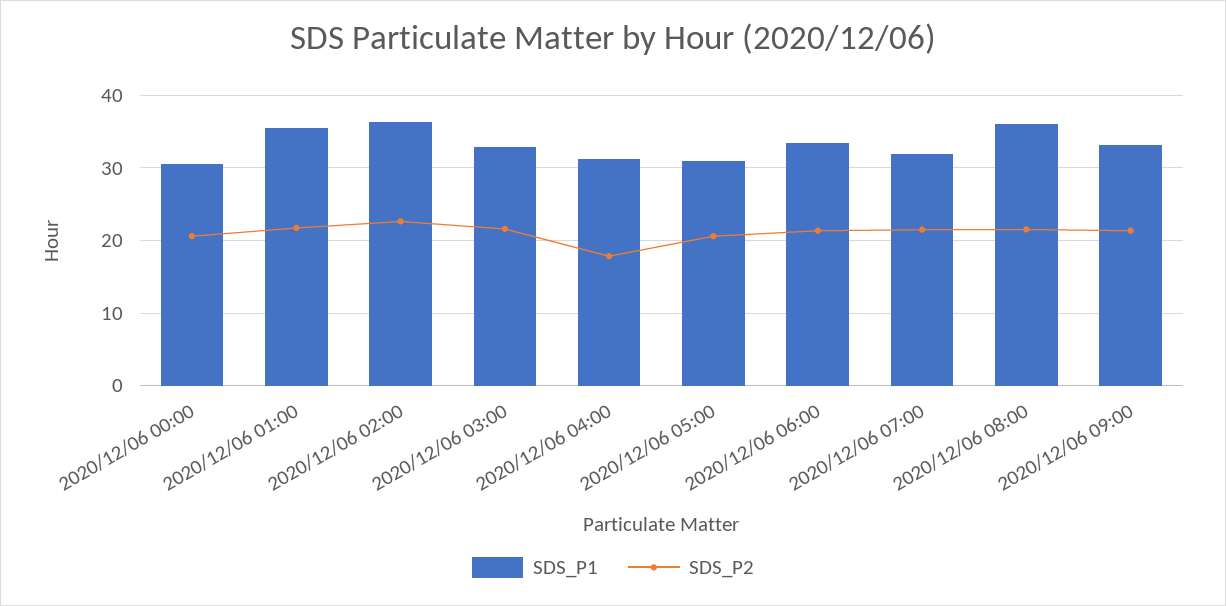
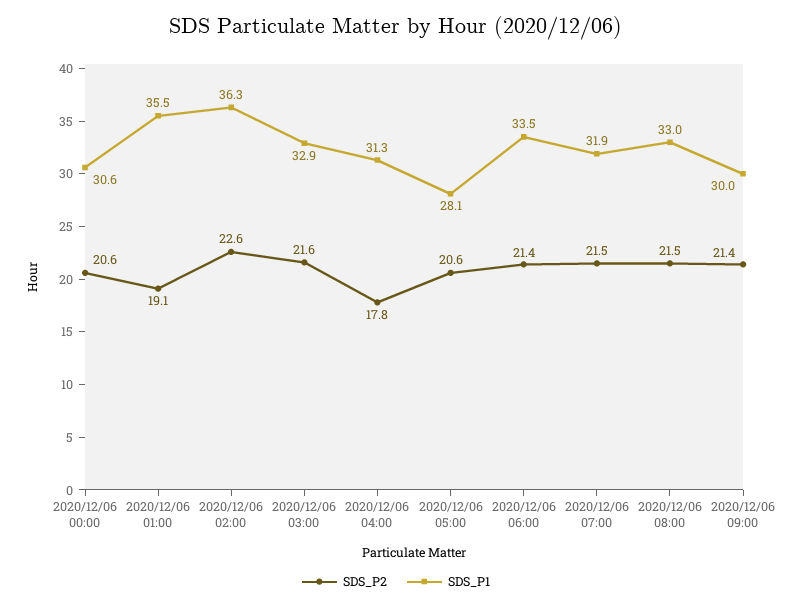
SDS_P2, 2020/12/06 01:00: 22 -> 19.1
SDS_P1, 2020/12/06 05:00: 31 -> 28.1
SDS_P1, 2020/12/06 08:00: 36 -> 33
SDS_P1, 2020/12/06 09:00: 33 -> 30

